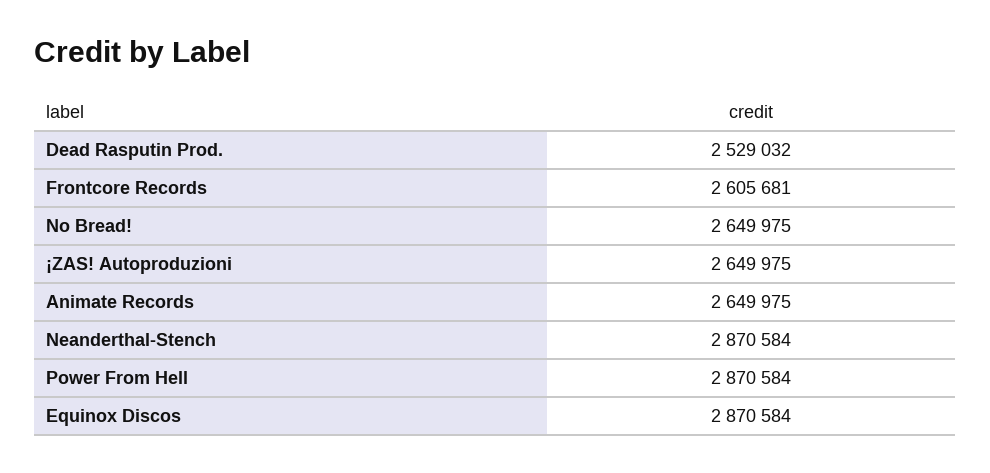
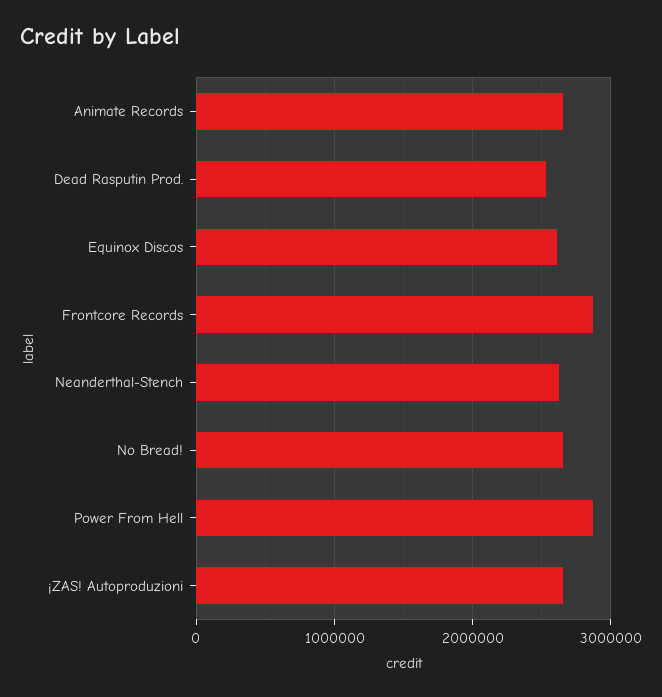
Frontcore Records: 2605681 -> 2900000
Neanderthal-Stench: 2870584 -> 2600000
Equinox Discos: 2870584 -> 2600000

